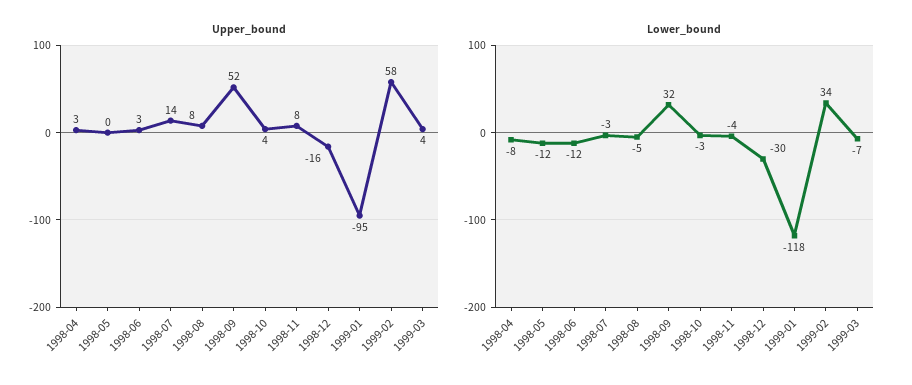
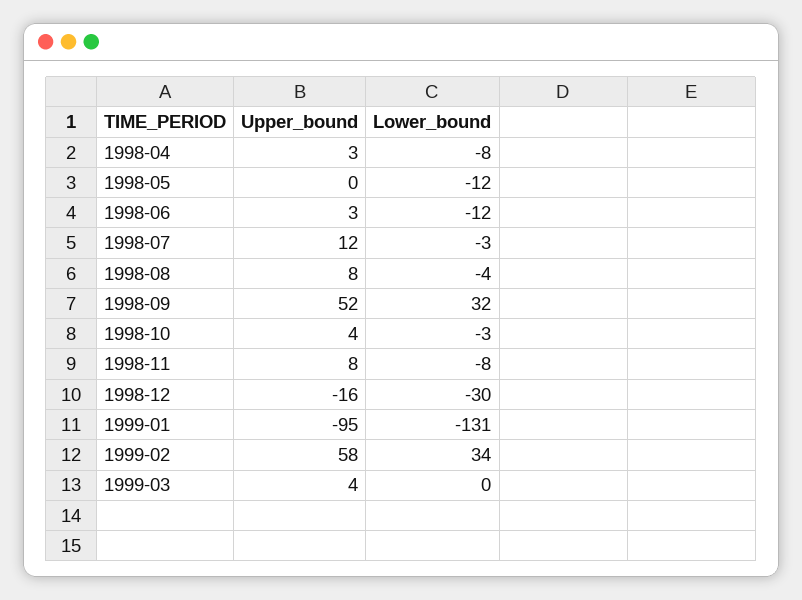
Upper_bound, 1998-07: 14 -> 12
Lower_bound, 1998-08: -5 -> -4
Lower_bound, 1998-11: -4 -> -8
Lower_bound, 1999-01: -118 -> -131
Lower_bound, 1999-03: -7 -> 0

